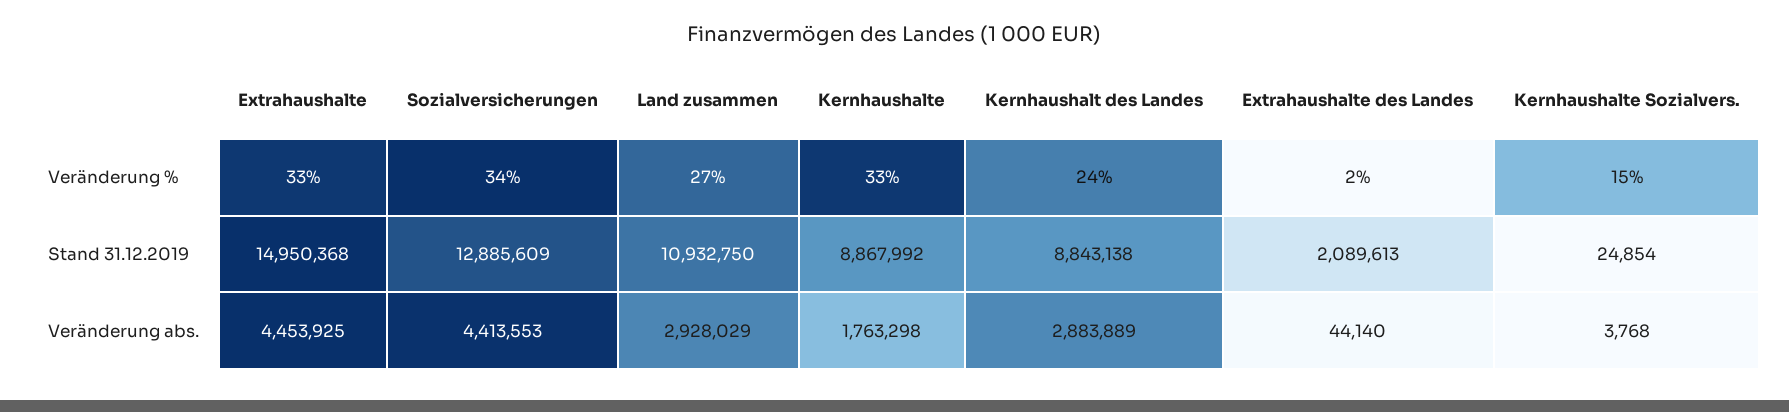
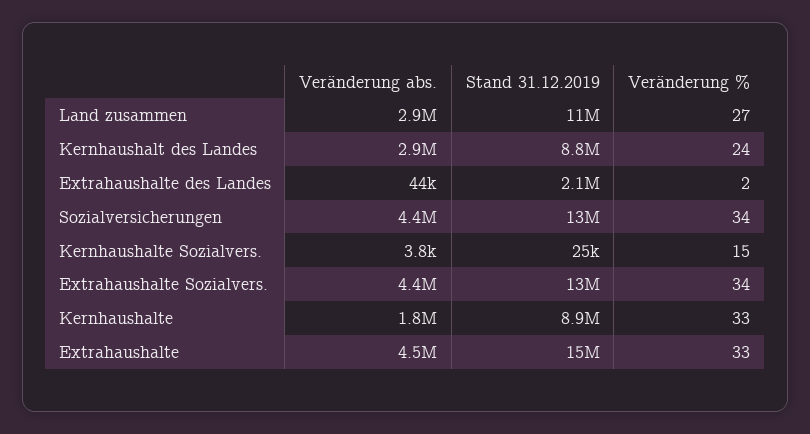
Extrahaushalte Sozialvers., Veränderung abs.: none -> 4400000
Extrahaushalte Sozialvers., Stand 31.12.2019: none -> 13000000
Extrahaushalte Sozialvers., Veränderung %: none -> 34

